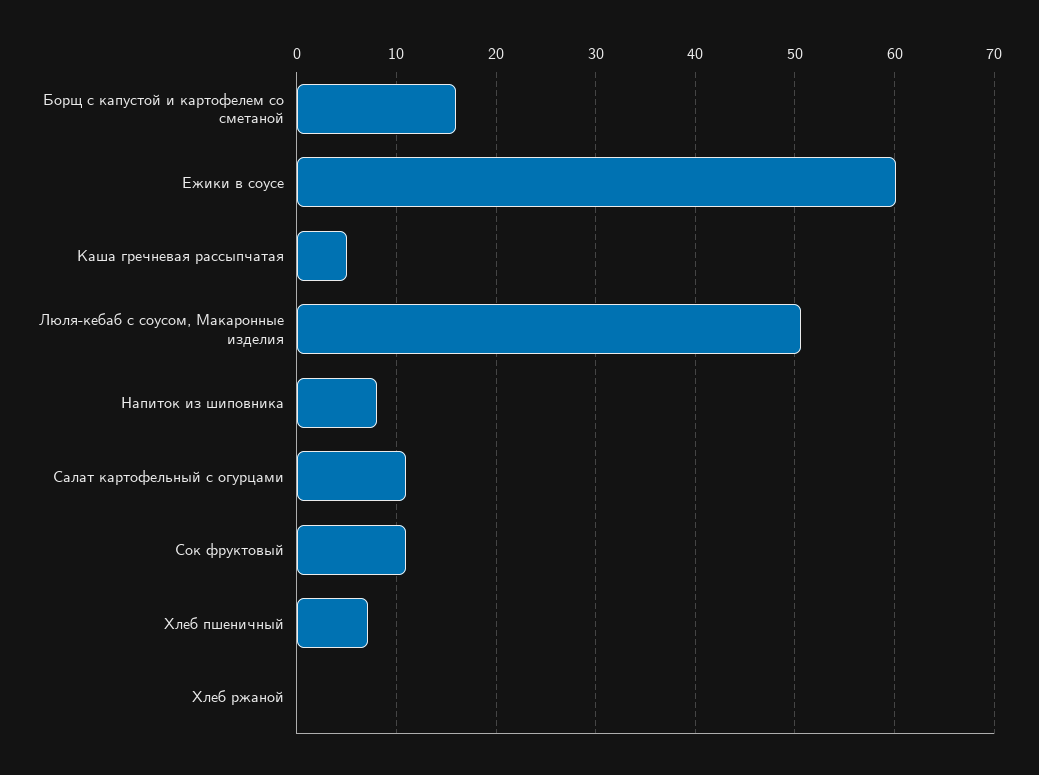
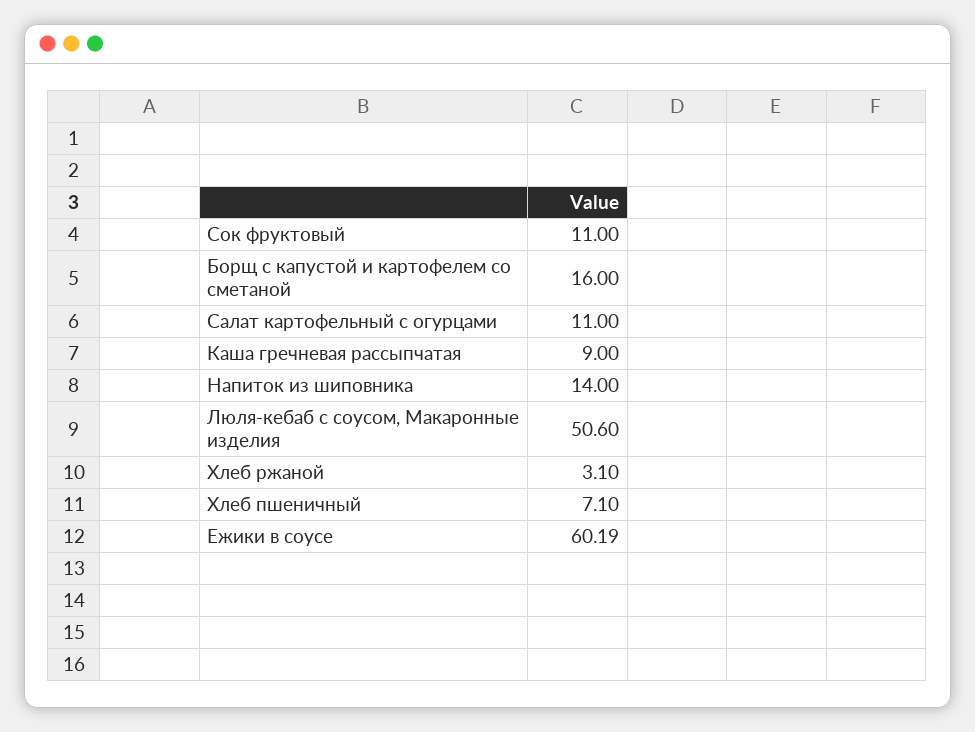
Каша гречневая рассыпчатая: 5 -> 9
Напиток из шиповника: 8 -> 14
Хлеб ржаной: 0 -> 3.1

